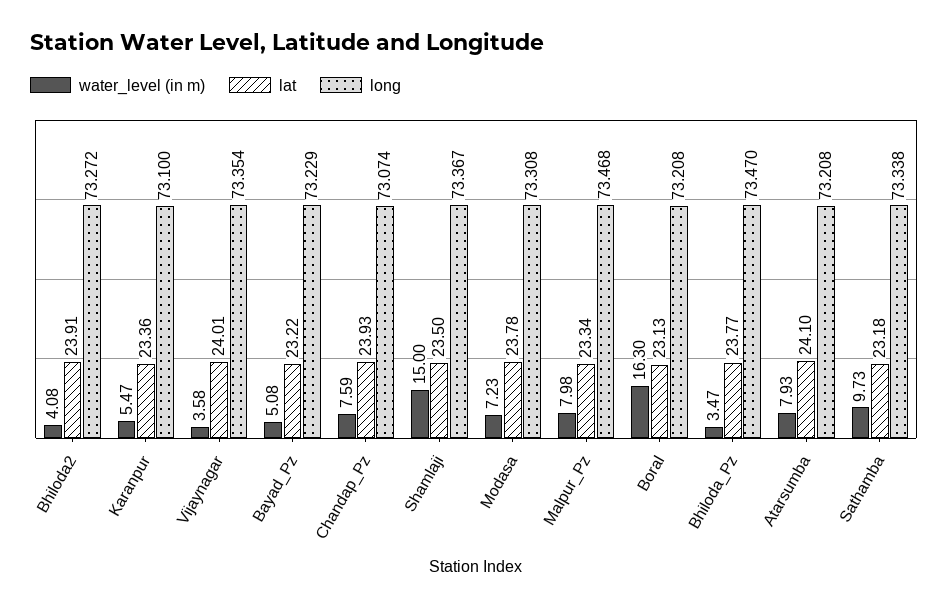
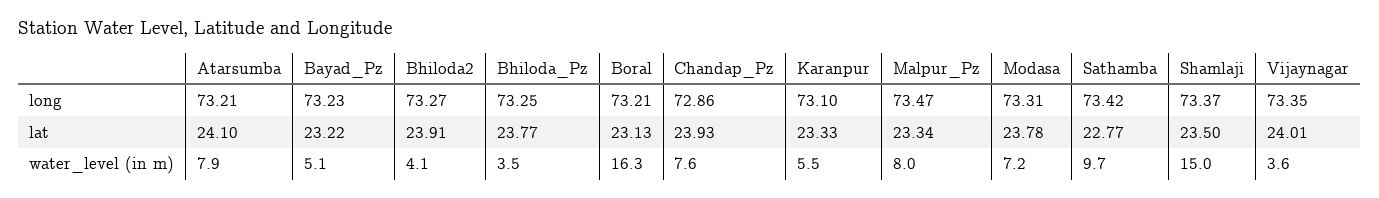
lat, Karanpur: 23.36 -> 23.33
long, Chandap_Pz: 73.074 -> 72.86
long, Bhiloda_Pz: 73.47 -> 73.25
lat, Sathamba: 23.18 -> 22.77
long, Sathamba: 73.338 -> 73.42

